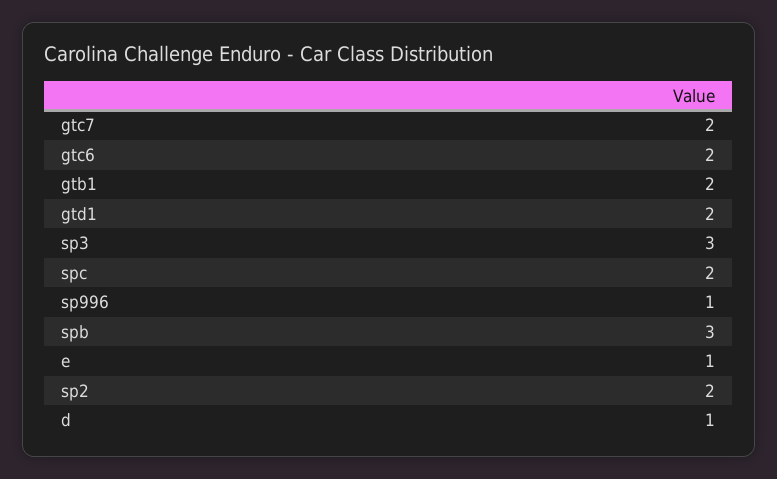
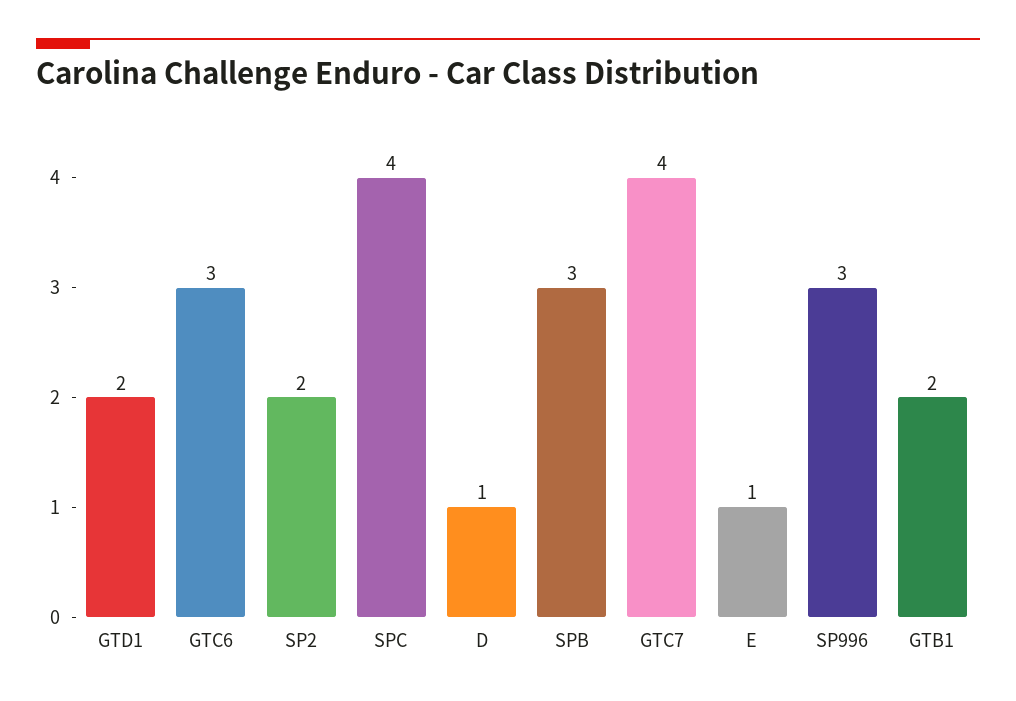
gtc7: 2 -> 4
gtc6: 2 -> 3
sp3: 3 -> none
spc: 2 -> 4
sp996: 1 -> 3

